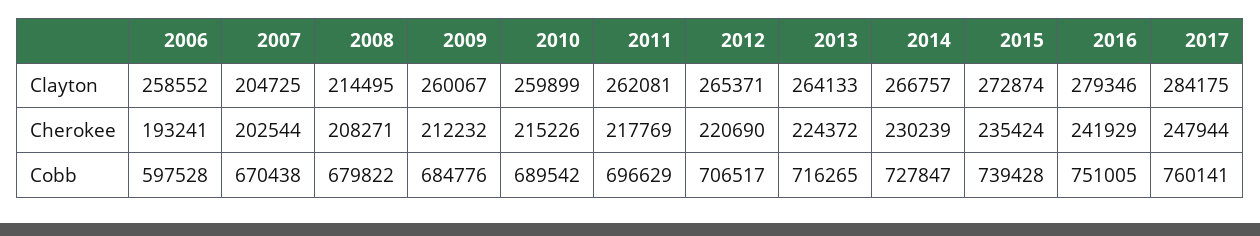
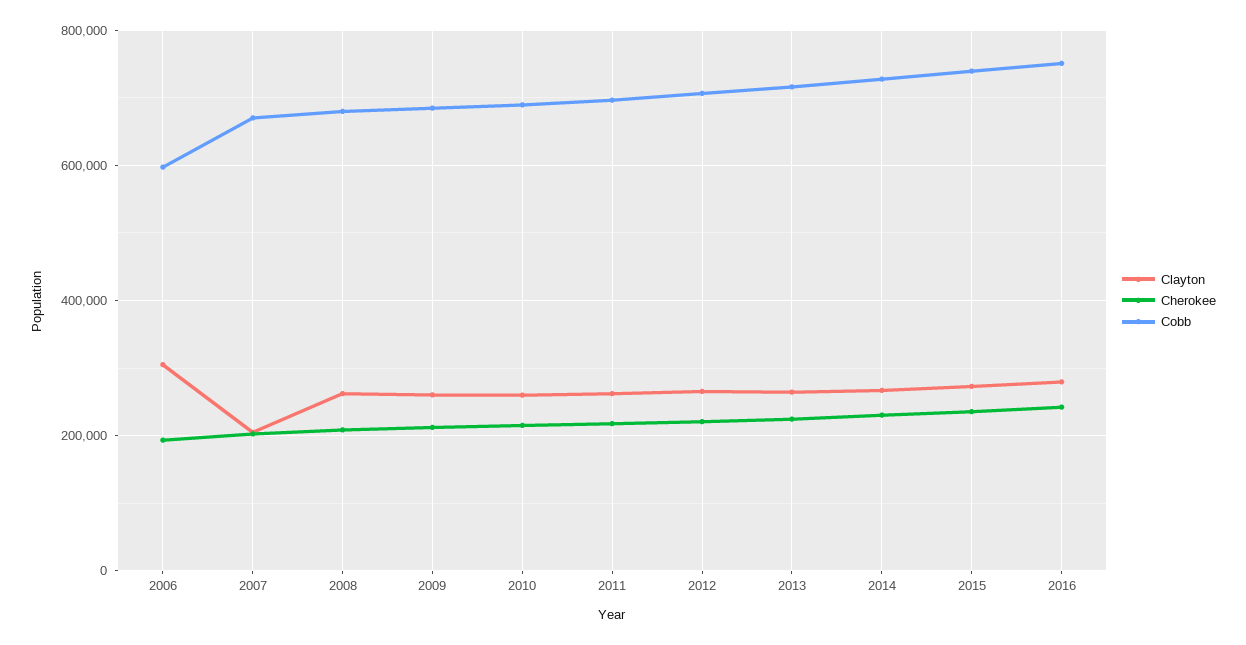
Clayton, 2006: 258552 -> 300000
Clayton, 2008: 214495 -> 260000
Clayton, 2017: 284175 -> none
Cherokee, 2017: 247944 -> none
Cobb, 2017: 760141 -> none

